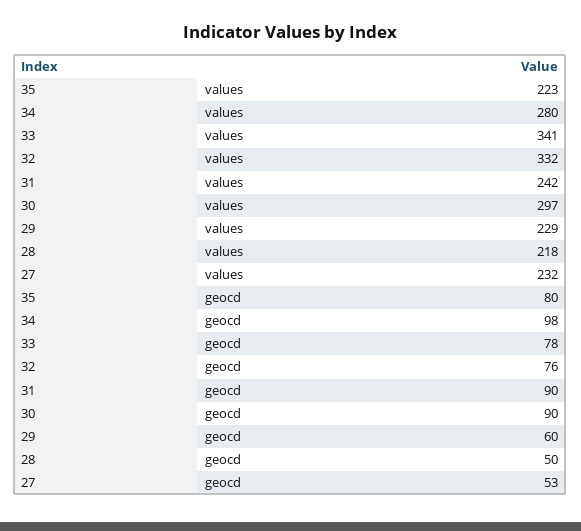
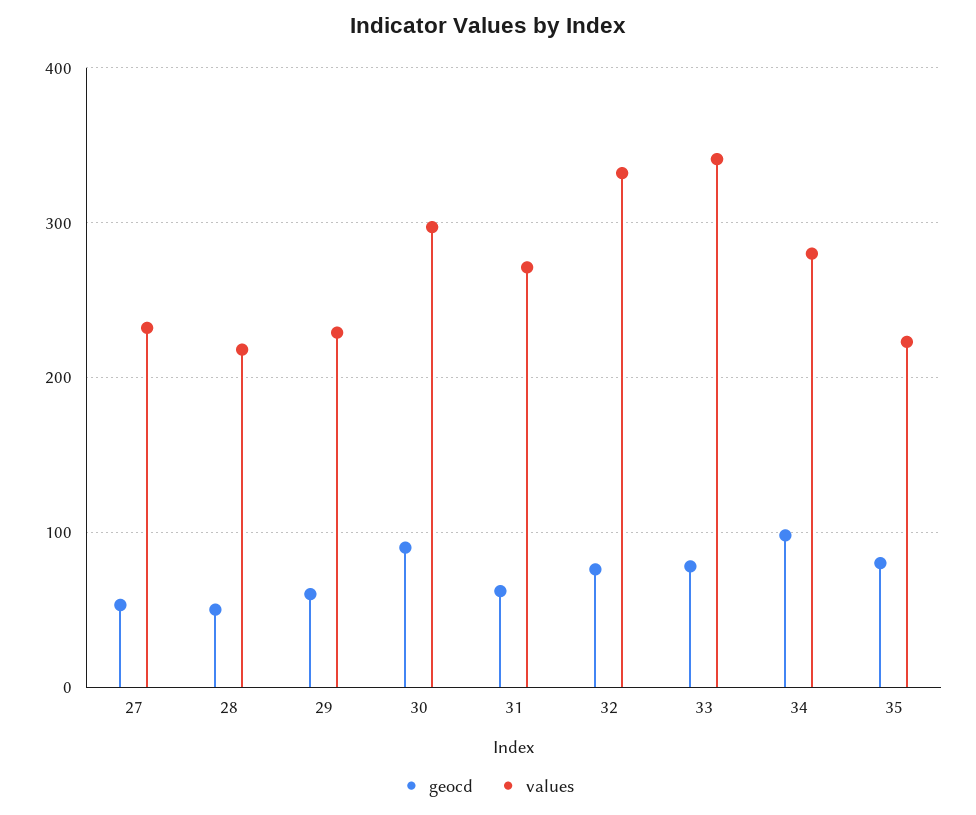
values, 31: 242 -> 270
geocd, 31: 90 -> 60

